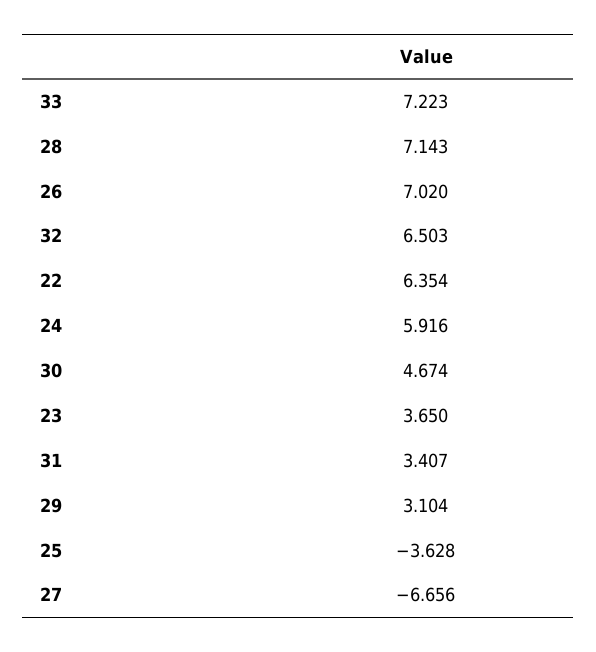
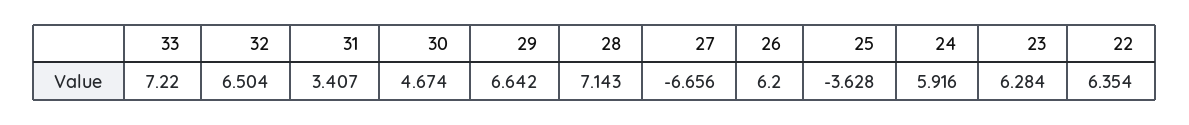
33: 7.223 -> 7.22
26: 7.02 -> 6.2
32: 6.503 -> 6.504
23: 3.65 -> 6.284
29: 3.104 -> 6.642

